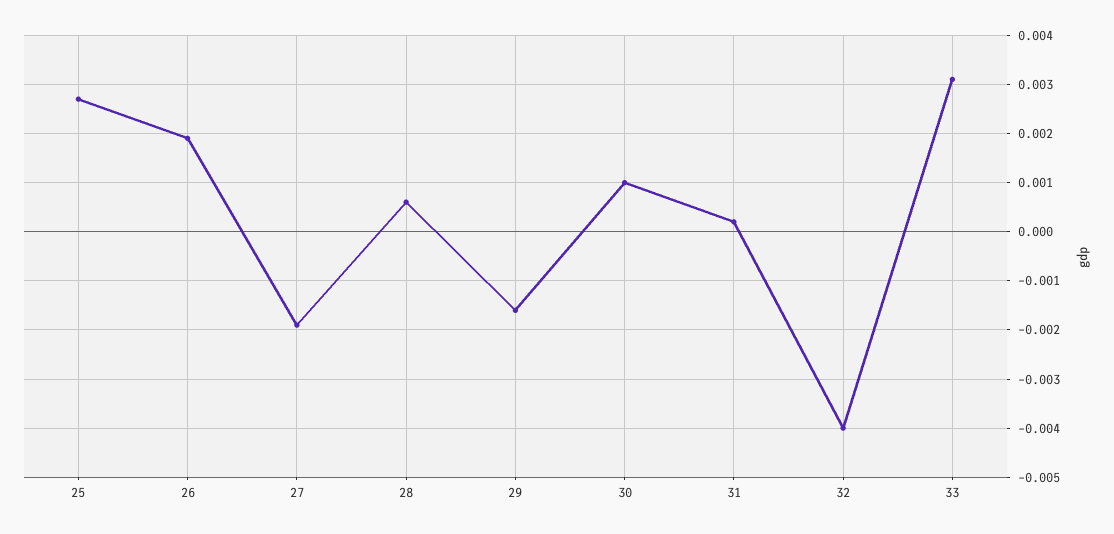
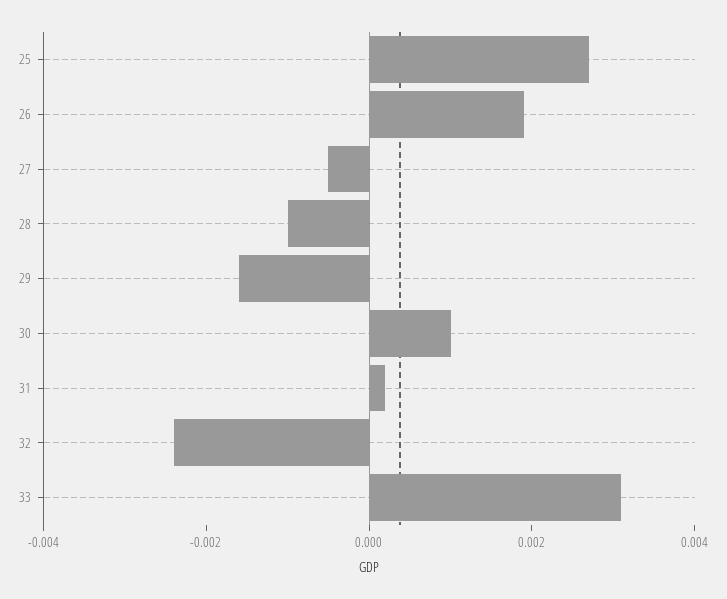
27: -0.002 -> -0.0005
28: 0.0005 -> -0.001
32: -0.004 -> -0.0025

